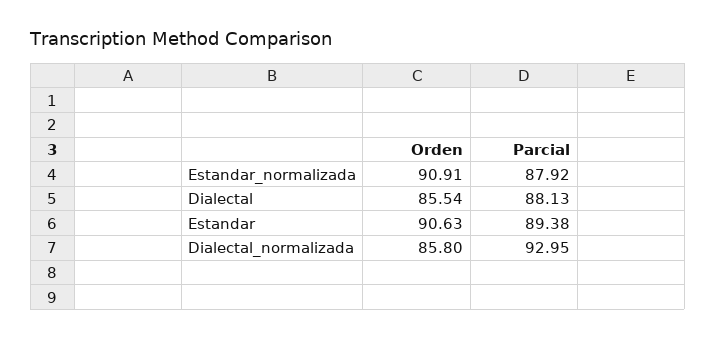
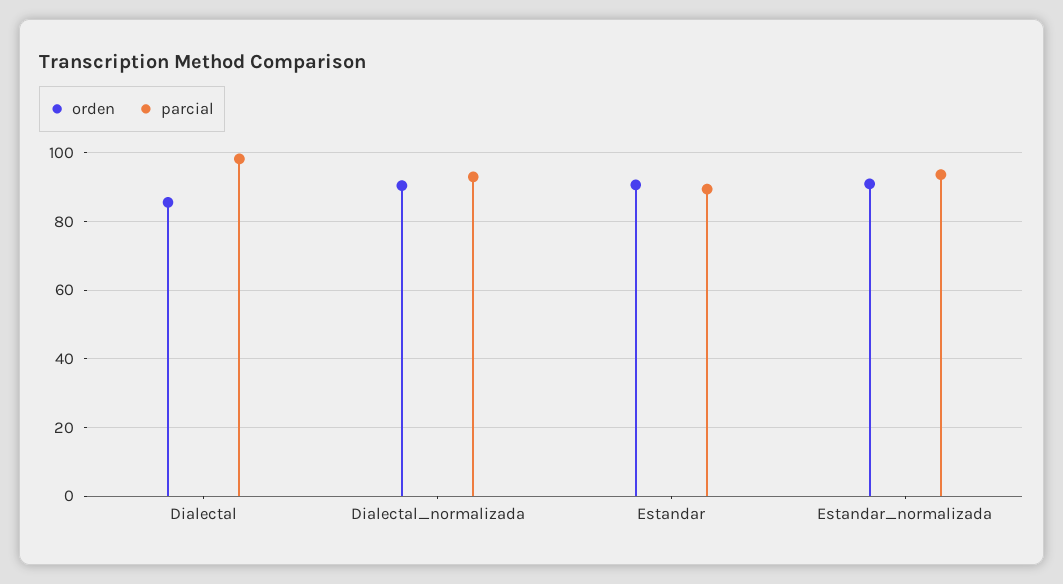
Parcial, Estandar_normalizada: 87.92 -> 94
Parcial, Dialectal: 88.13 -> 98
Orden, Dialectal_normalizada: 85.8 -> 90

